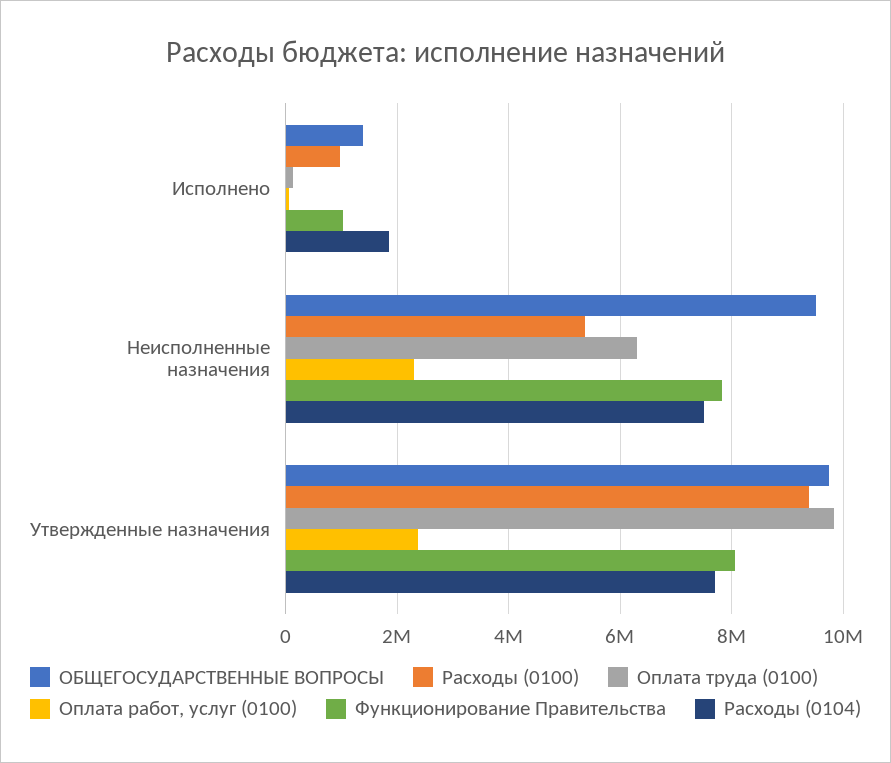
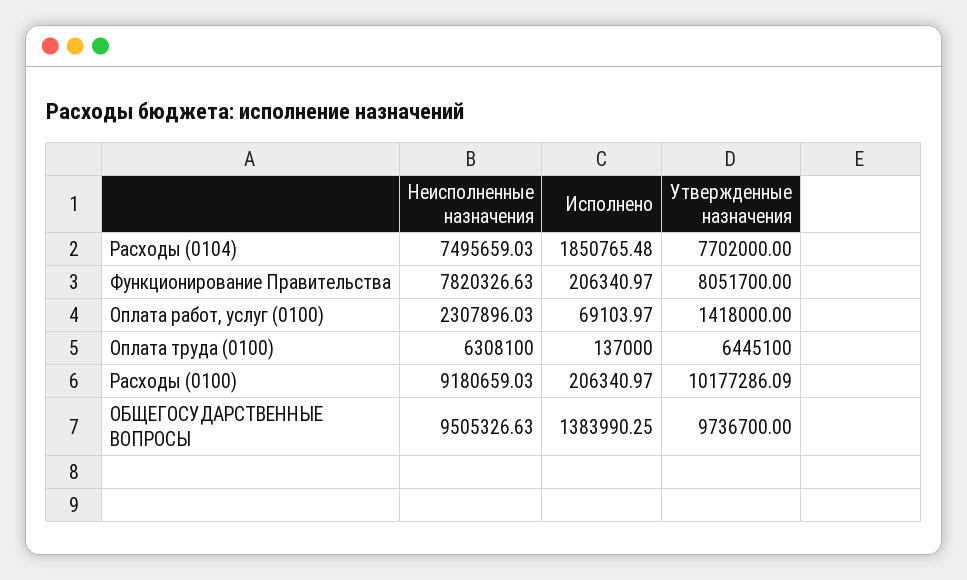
Расходы (0100), Исполнено: 1000000 -> 206340.97
Функционирование Правительства, Исполнено: 1000000 -> 206340.97
Расходы (0100), Неисполненные назначения: 5400000 -> 9180659.03
Расходы (0100), Утвержденные назначения: 9400000 -> 10177286.09
Оплата труда (0100), Утвержденные назначения: 9800000 -> 6445100
Оплата работ, услуг (0100), Утвержденные назначения: 2400000 -> 1418000

